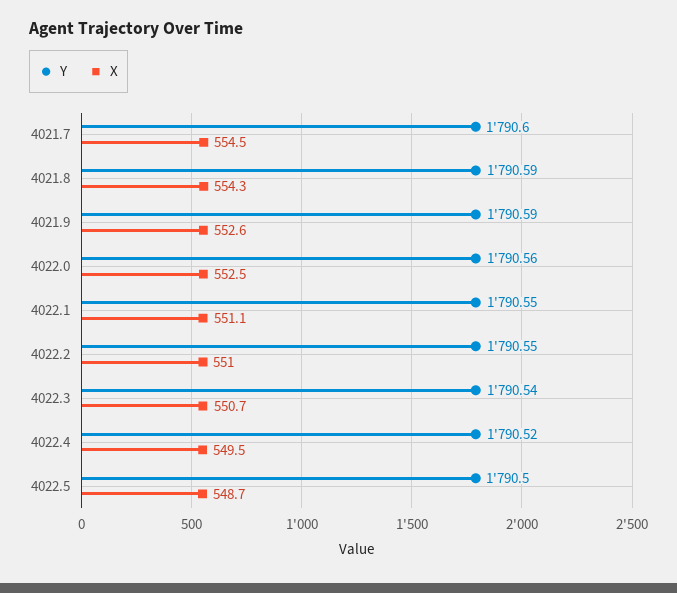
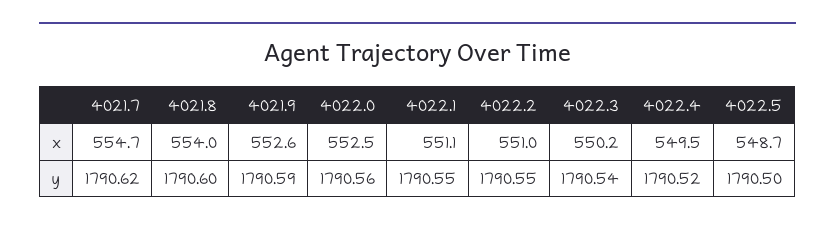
Y, 4021.7: 1790.6 -> 1790.62
X, 4021.7: 554.5 -> 554.7
Y, 4021.8: 1790.59 -> 1790.6
X, 4021.8: 554.3 -> 554
X, 4022.3: 550.7 -> 550.2

